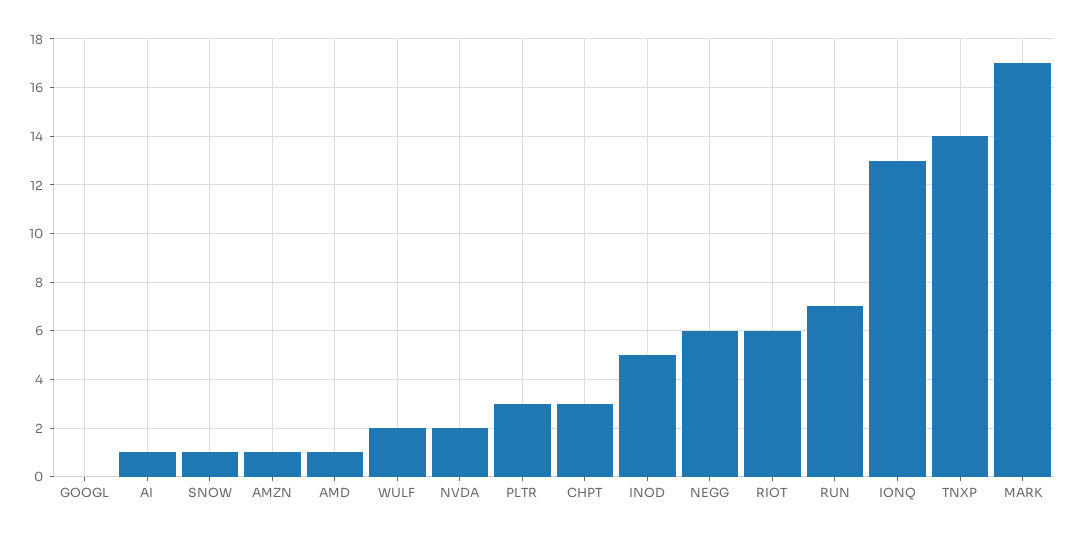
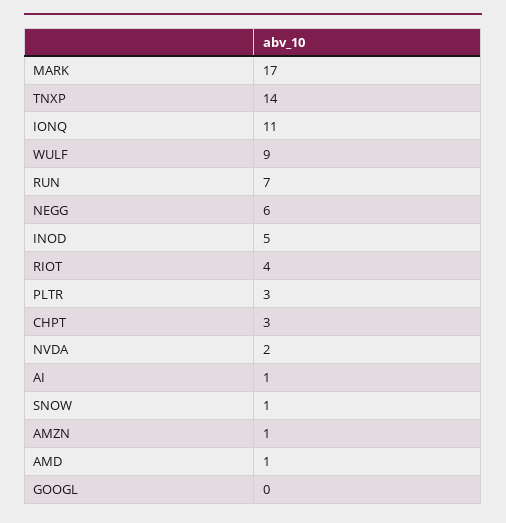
WULF: 2 -> 9
RIOT: 6 -> 4
IONQ: 13 -> 11

